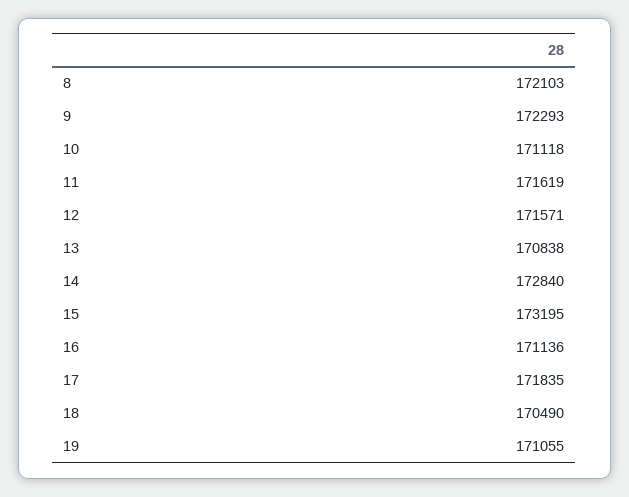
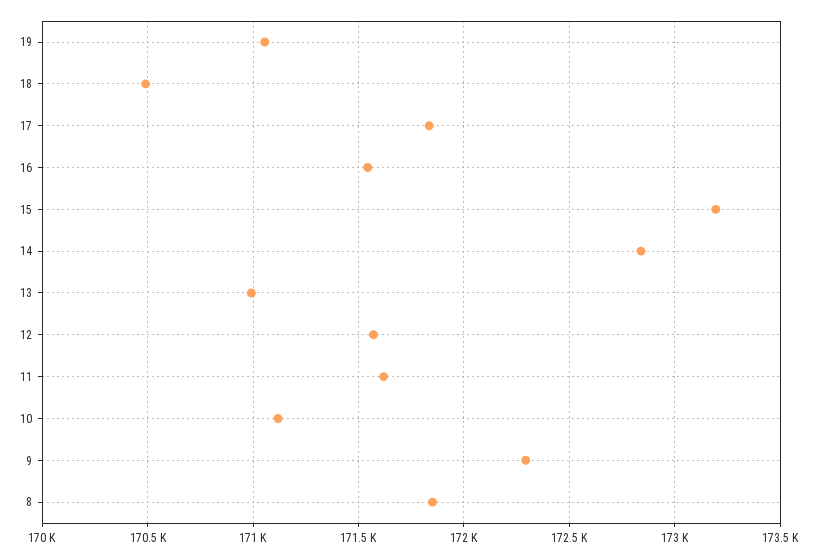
8: 172103 -> 171850
13: 170838 -> 171000
16: 171136 -> 171550

